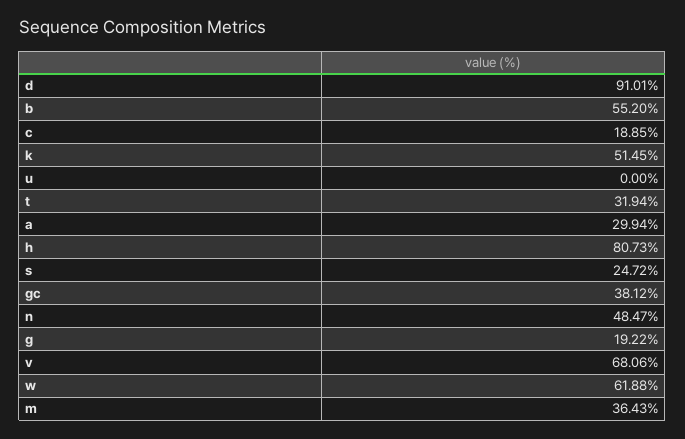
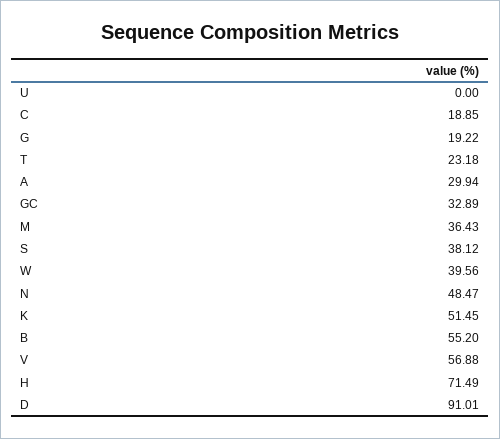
t: 31.94 -> 23.18
h: 80.73 -> 71.49
s: 24.72 -> 38.12
gc: 38.12 -> 32.89
v: 68.06 -> 56.88
w: 61.88 -> 39.56

